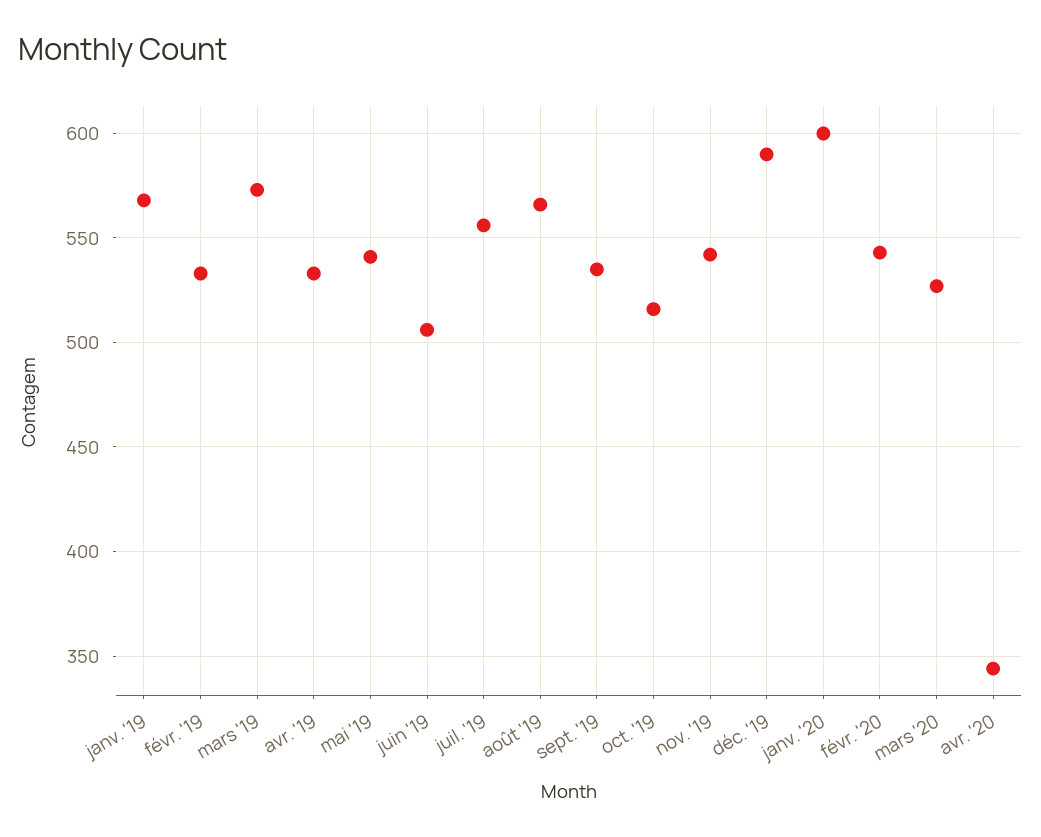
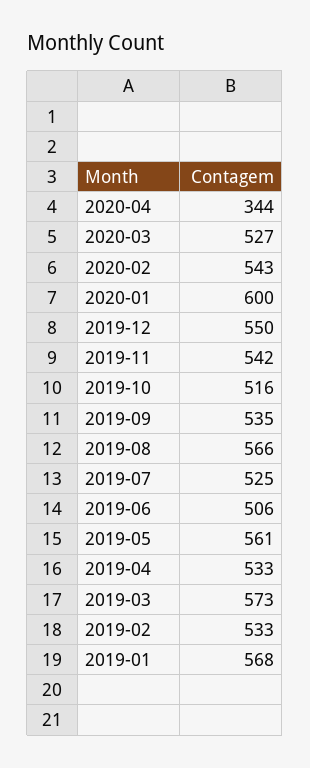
mai '19: 540 -> 561
juil. '19: 555 -> 525
déc. '19: 590 -> 550

